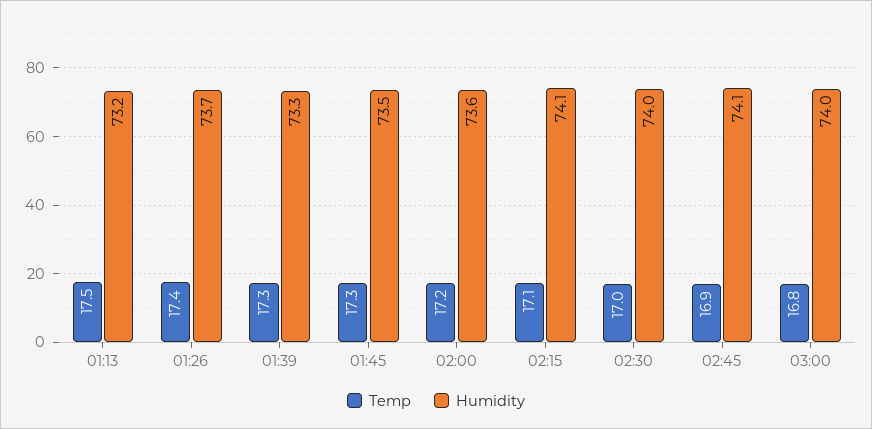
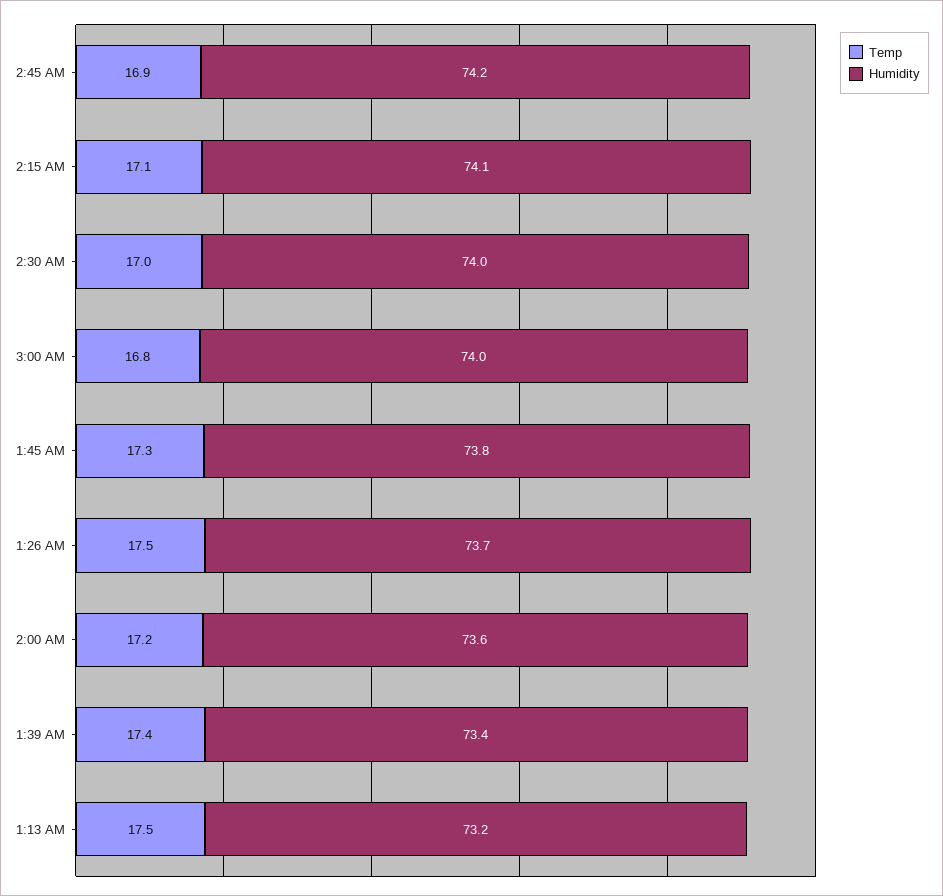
Temp, 01:26: 17.4 -> 17.5
Temp, 01:39: 17.3 -> 17.4
Humidity, 01:39: 73.3 -> 73.4
Humidity, 01:45: 73.5 -> 73.8
Humidity, 02:45: 74.1 -> 74.2

